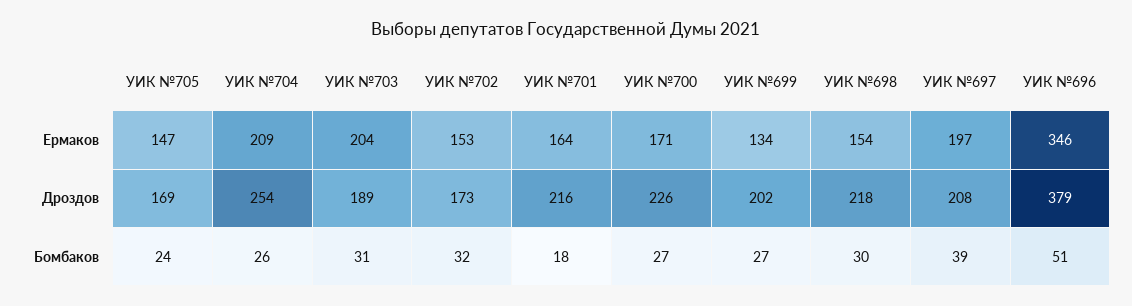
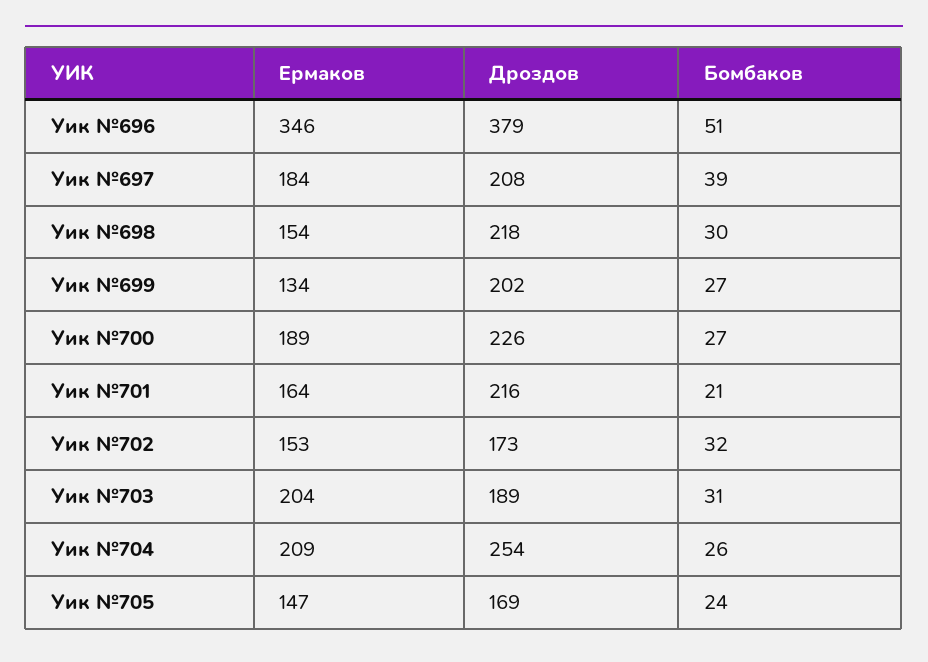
УИК №700, Ермаков: 171 -> 189
УИК №697, Ермаков: 197 -> 184
УИК №701, Бомбаков: 18 -> 21

